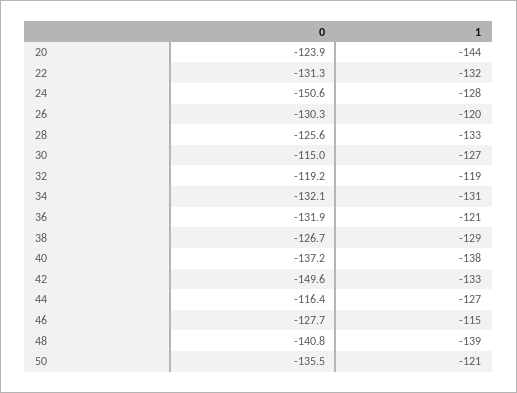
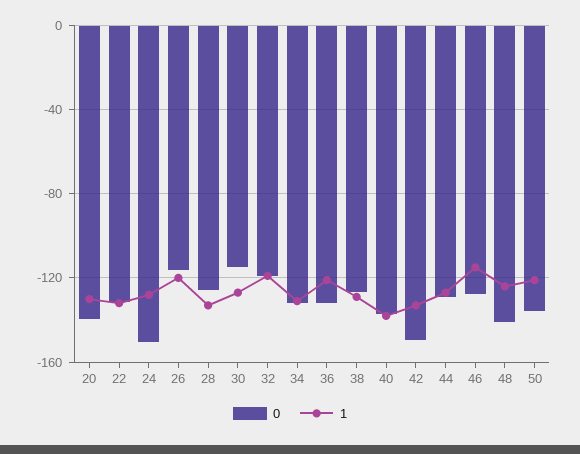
0, 20: -123.9 -> -140
1, 20: -144 -> -130
0, 26: -130.3 -> -115
0, 44: -116.4 -> -130
1, 48: -139 -> -125

